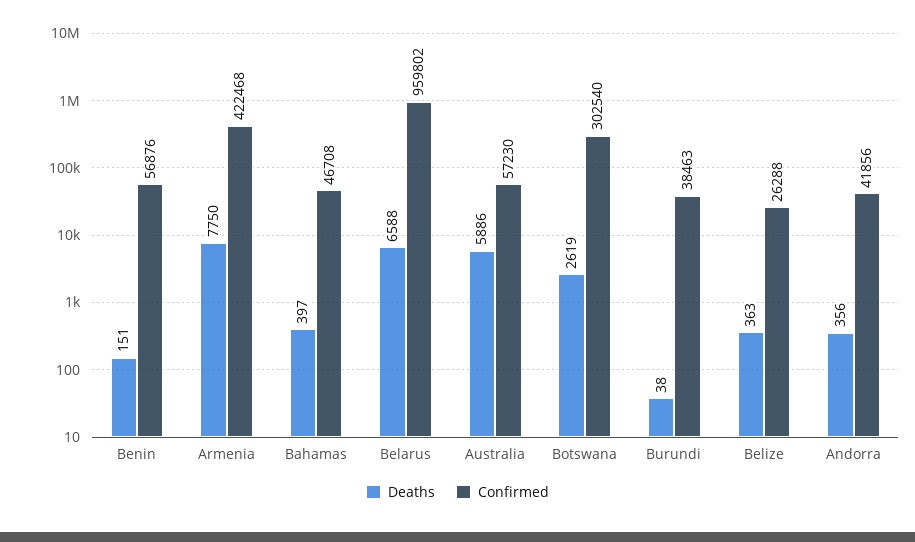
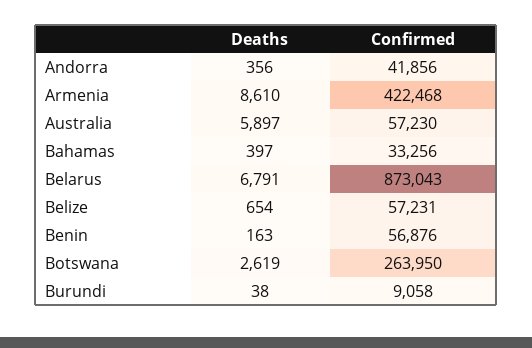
Deaths, Benin: 151 -> 163
Deaths, Armenia: 7750 -> 8610
Confirmed, Bahamas: 46708 -> 33256
Deaths, Belarus: 6588 -> 6791
Confirmed, Belarus: 959802 -> 873043
Deaths, Australia: 5886 -> 5897
Confirmed, Botswana: 302540 -> 263950
Confirmed, Burundi: 38463 -> 9058
Deaths, Belize: 363 -> 654
Confirmed, Belize: 26288 -> 57231

